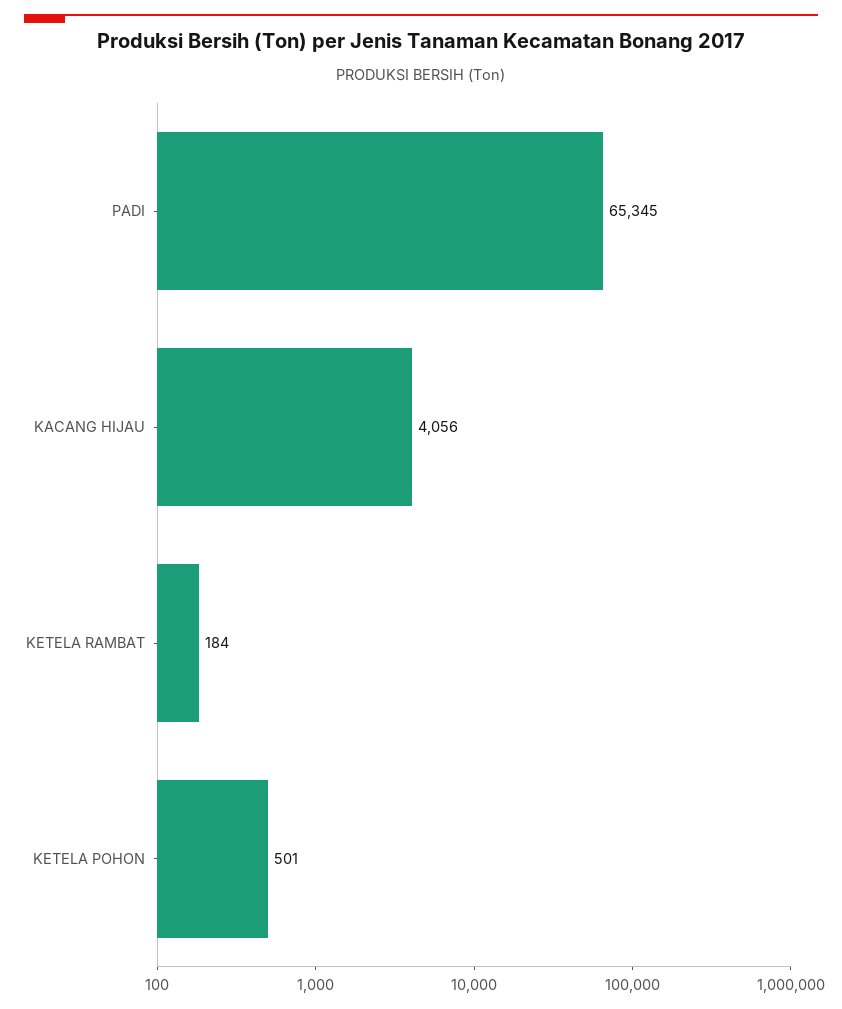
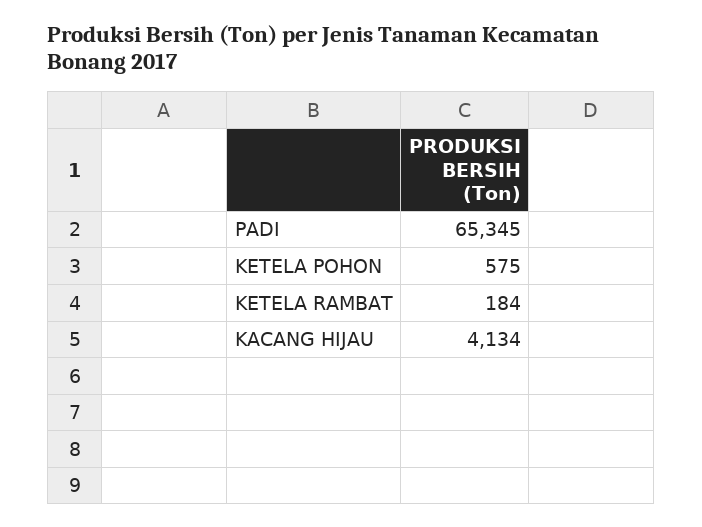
KACANG HIJAU: 4056 -> 4134
KETELA POHON: 501 -> 575

